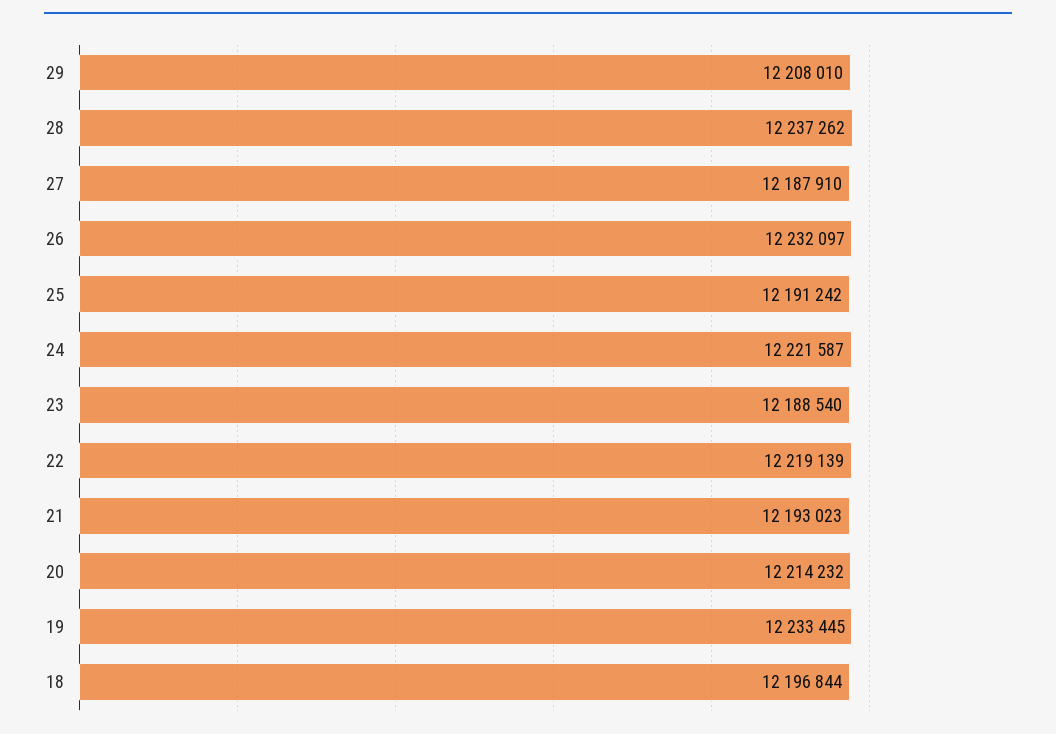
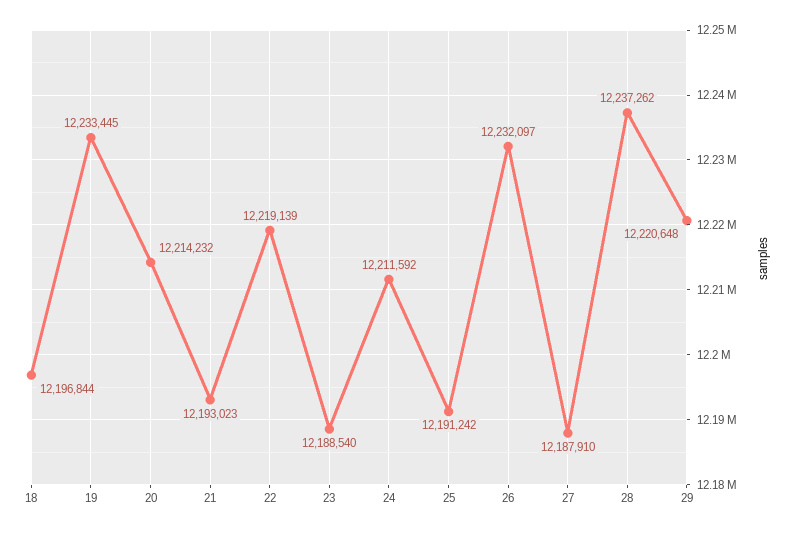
29: 12208010 -> 12220648
24: 12221587 -> 12211592

